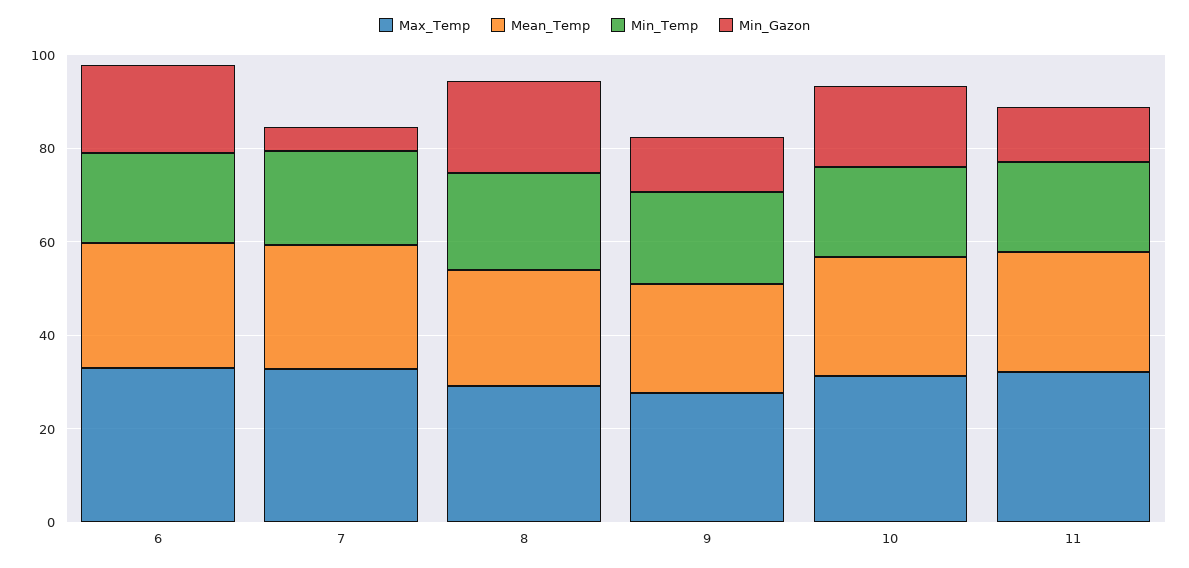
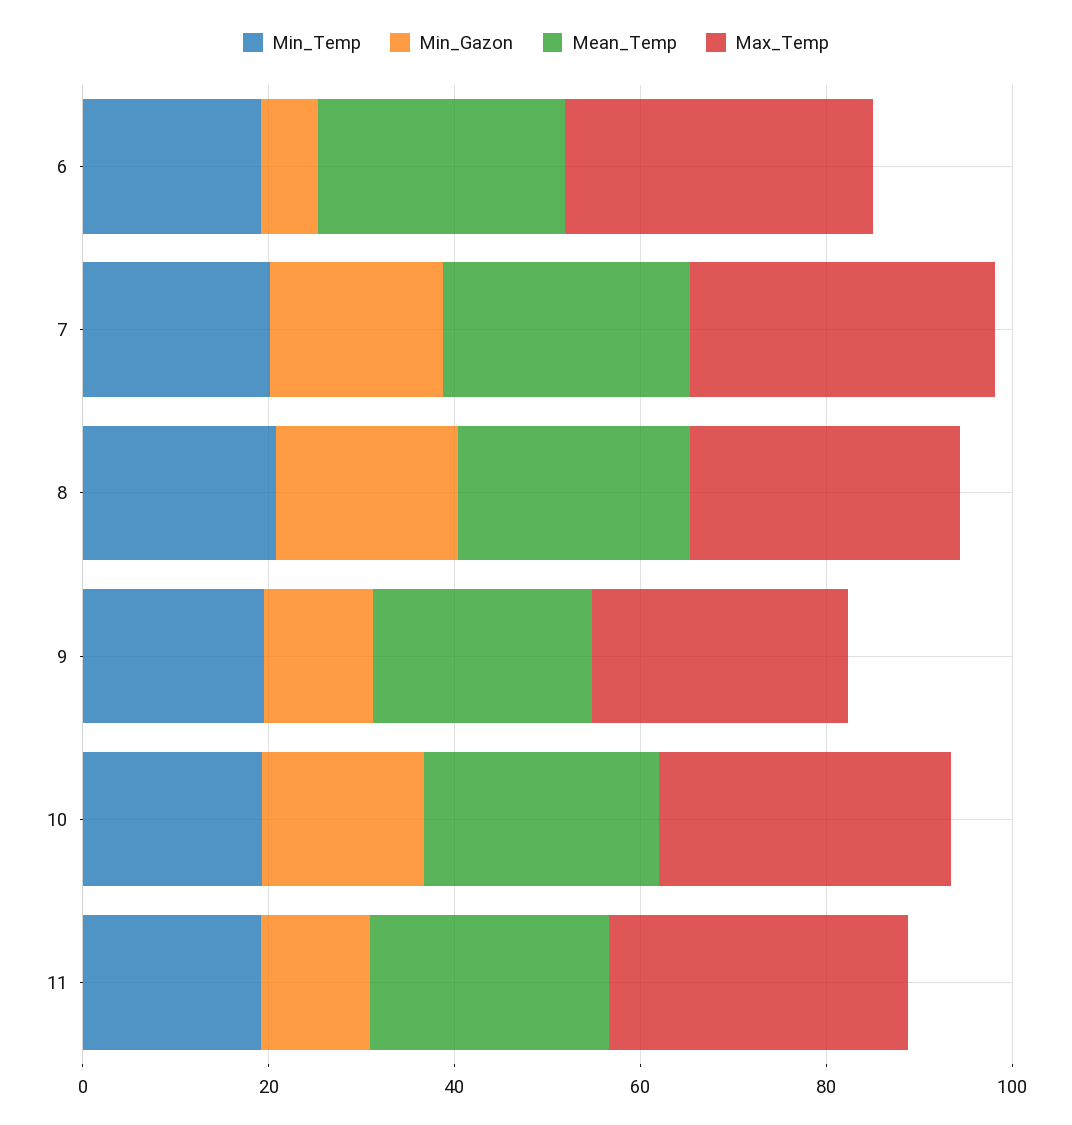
Min_Gazon, 6: 20 -> 5
Min_Gazon, 7: 5 -> 20

